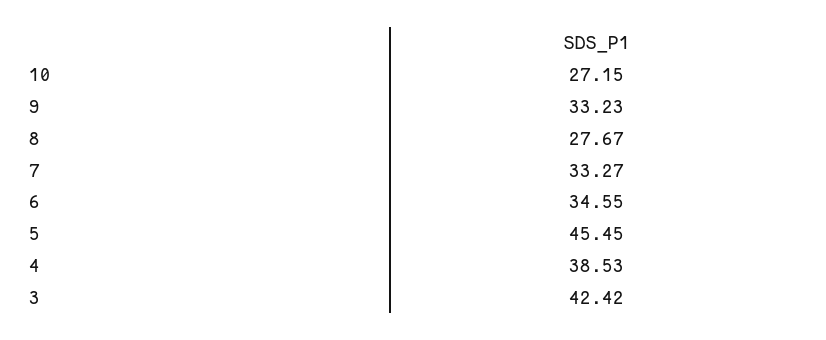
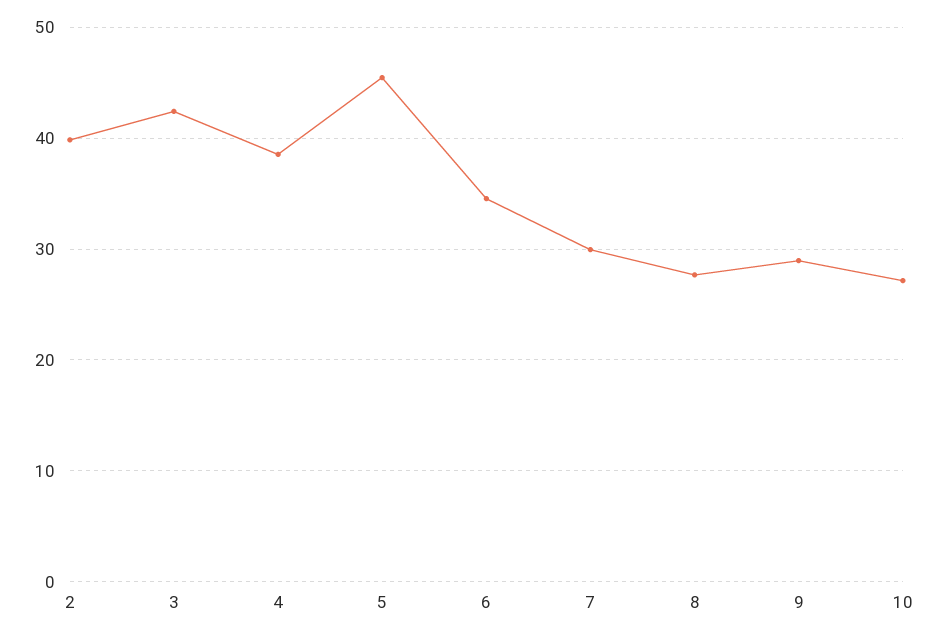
9: 33.23 -> 29
7: 33.27 -> 30
2: none -> 40

